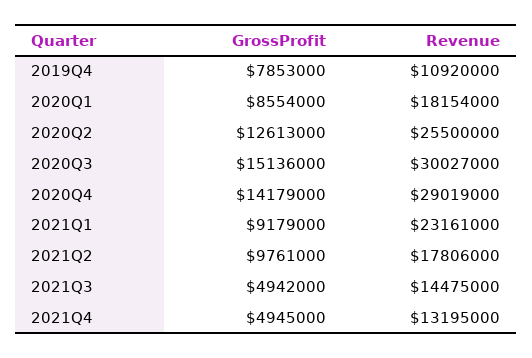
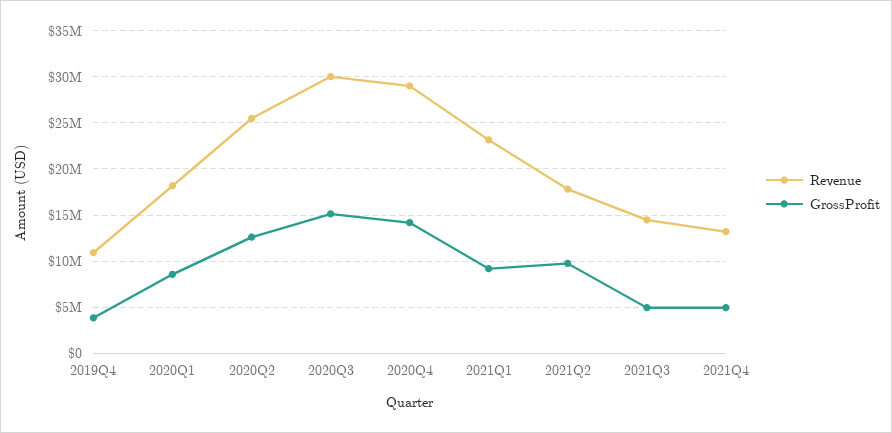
GrossProfit, 2019Q4: 7853000 -> 4000000

